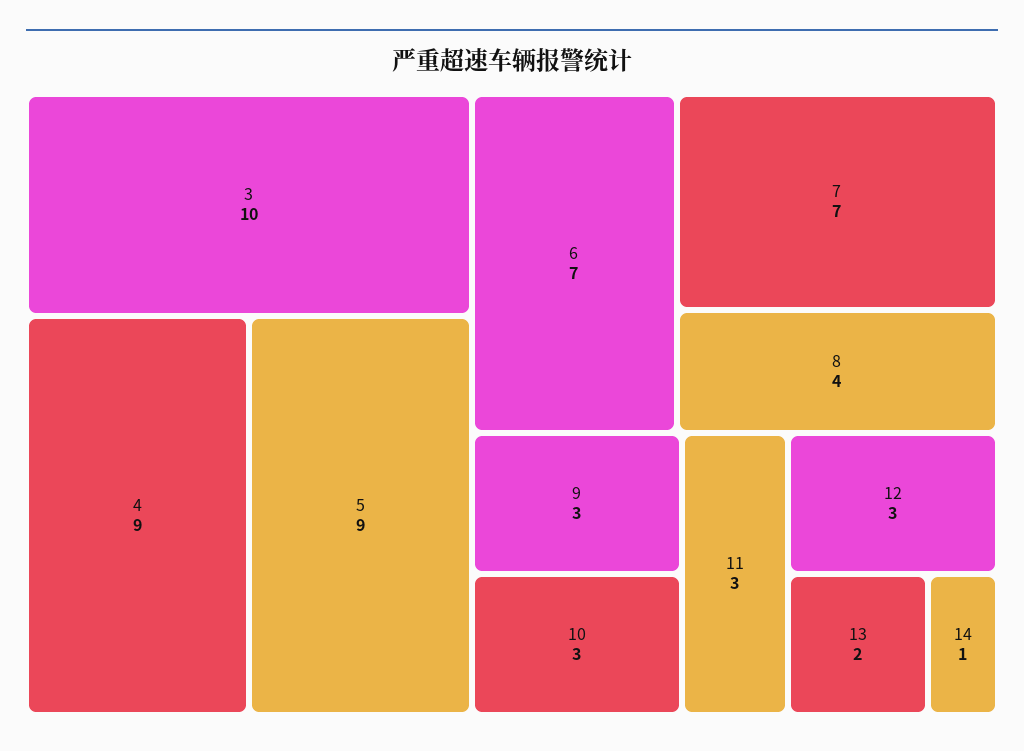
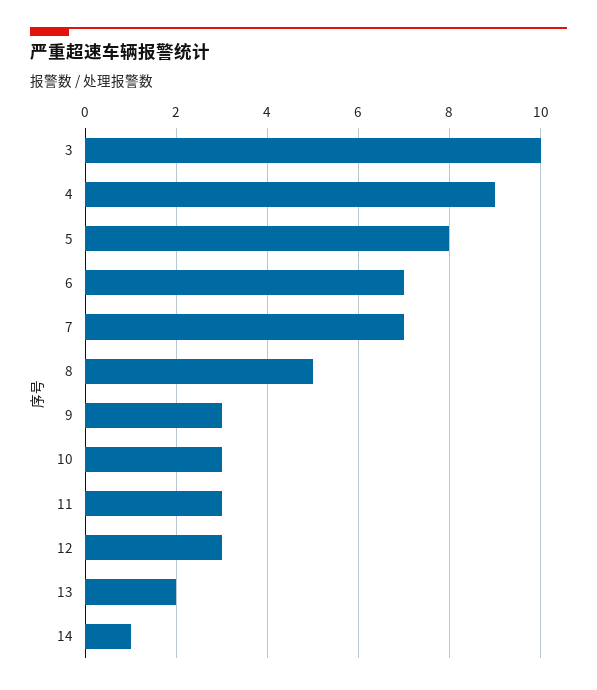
5: 9 -> 8
8: 4 -> 5

